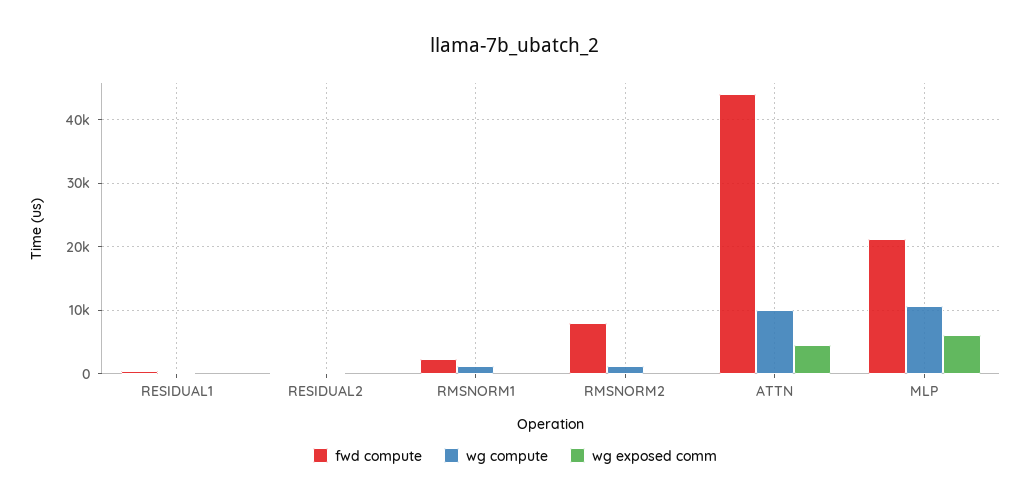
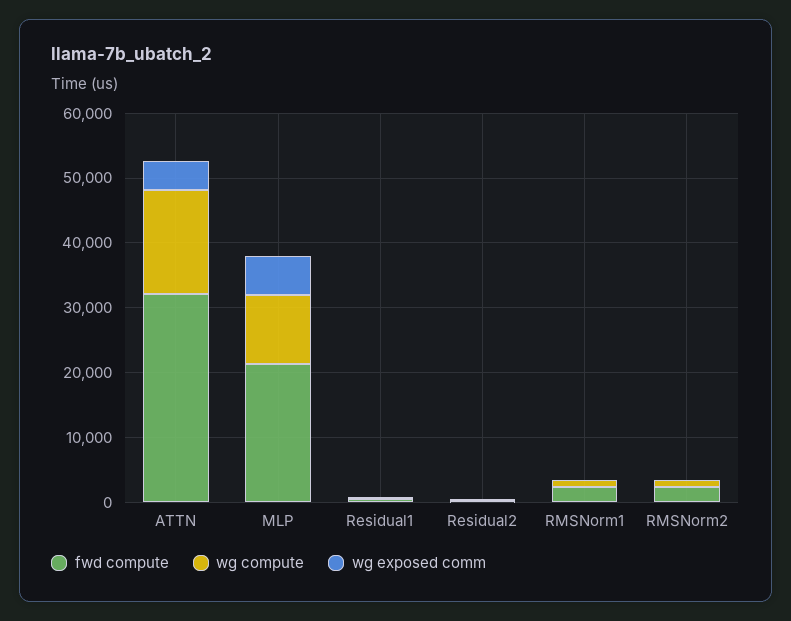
fwd compute, RMSNORM2: 8000 -> 2000
fwd compute, ATTN: 44000 -> 32000
wg compute, ATTN: 10000 -> 16000

